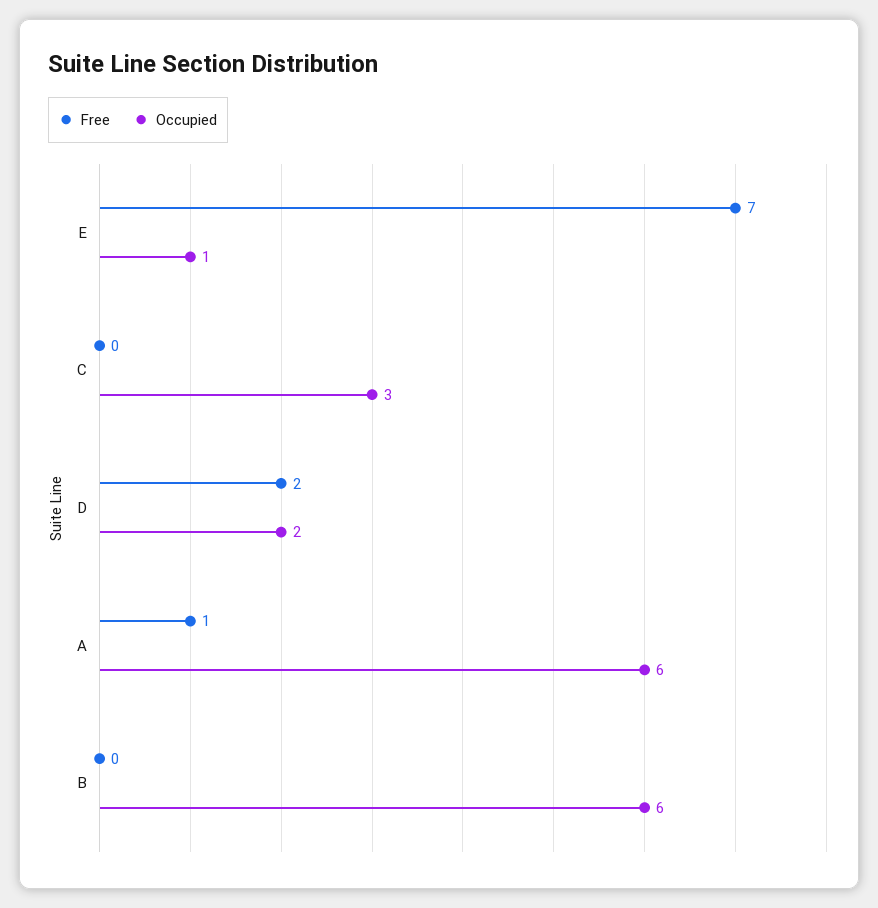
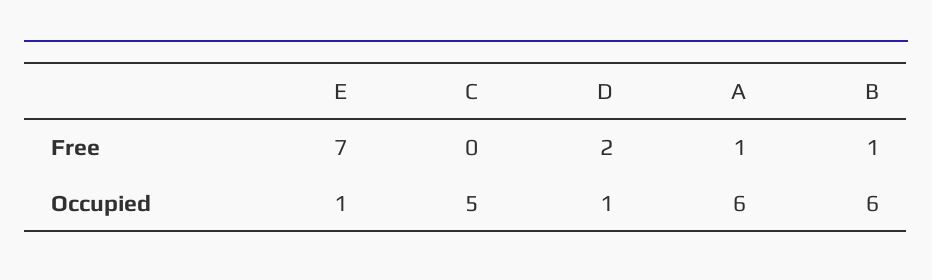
Occupied, C: 3 -> 5
Occupied, D: 2 -> 1
Free, B: 0 -> 1

